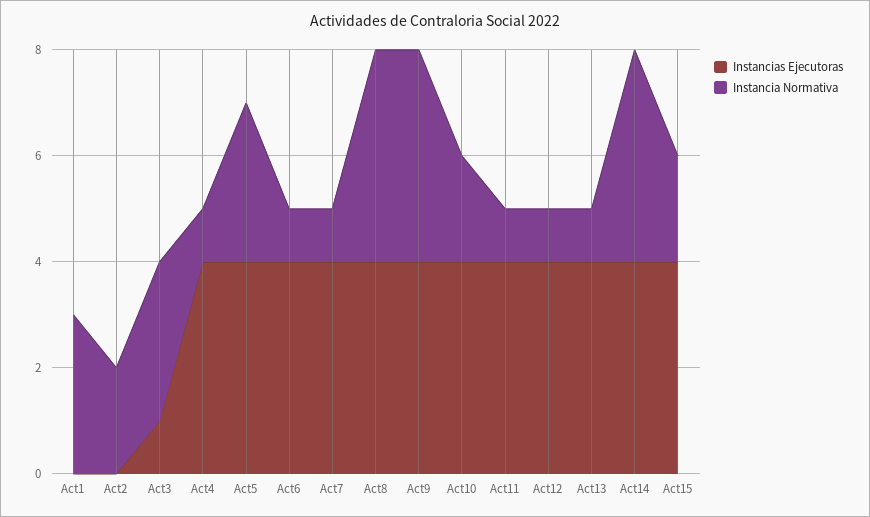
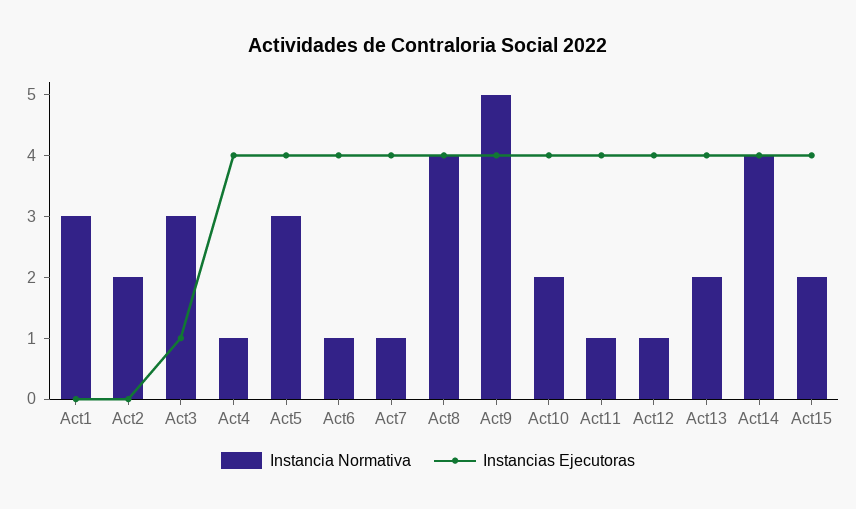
Instancia Normativa, Act9: 4 -> 5
Instancia Normativa, Act13: 1 -> 2

